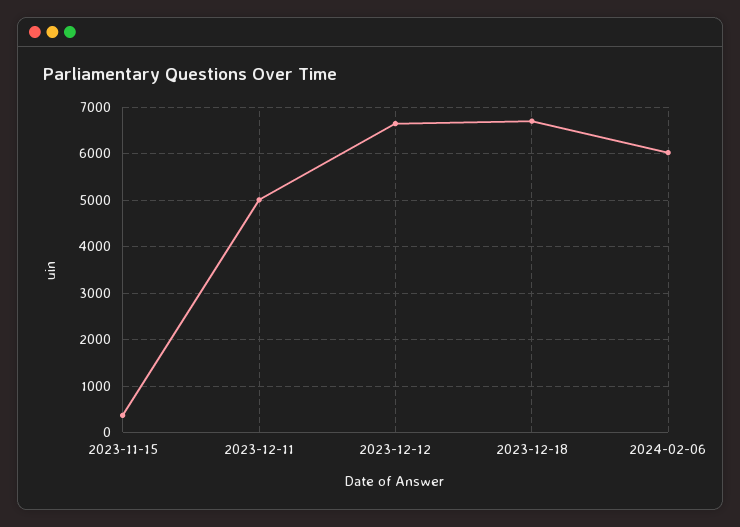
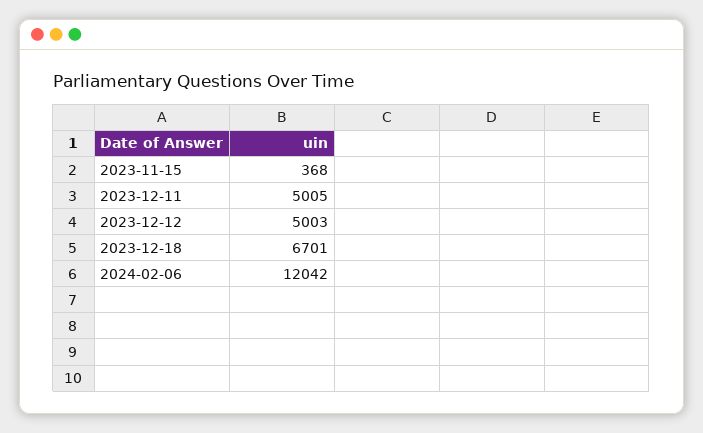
2023-12-12: 6600 -> 5003
2024-02-06: 6000 -> 12042

